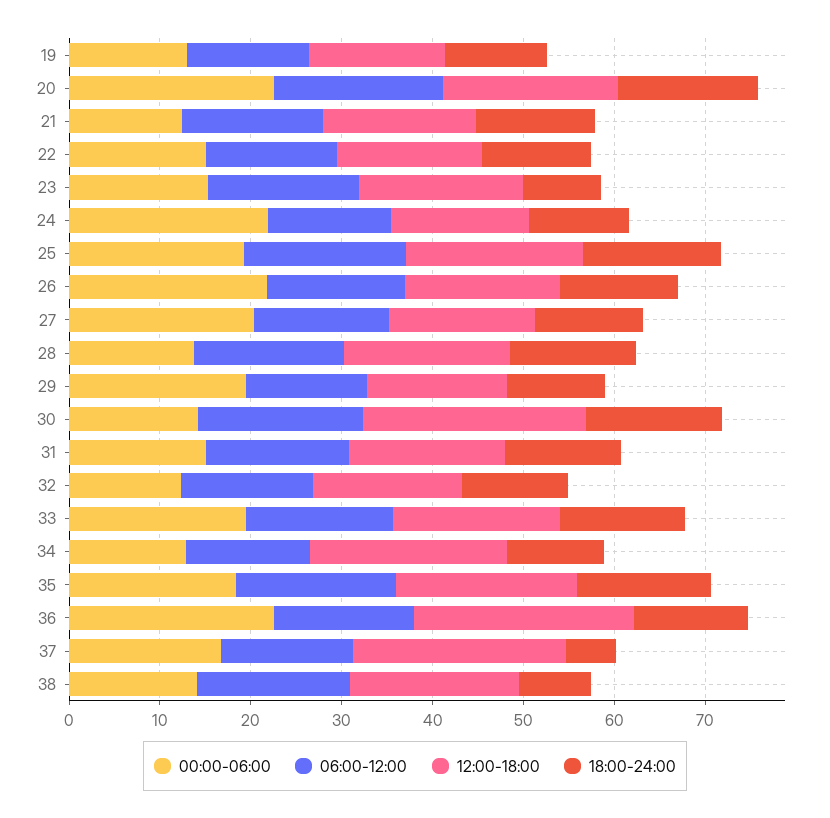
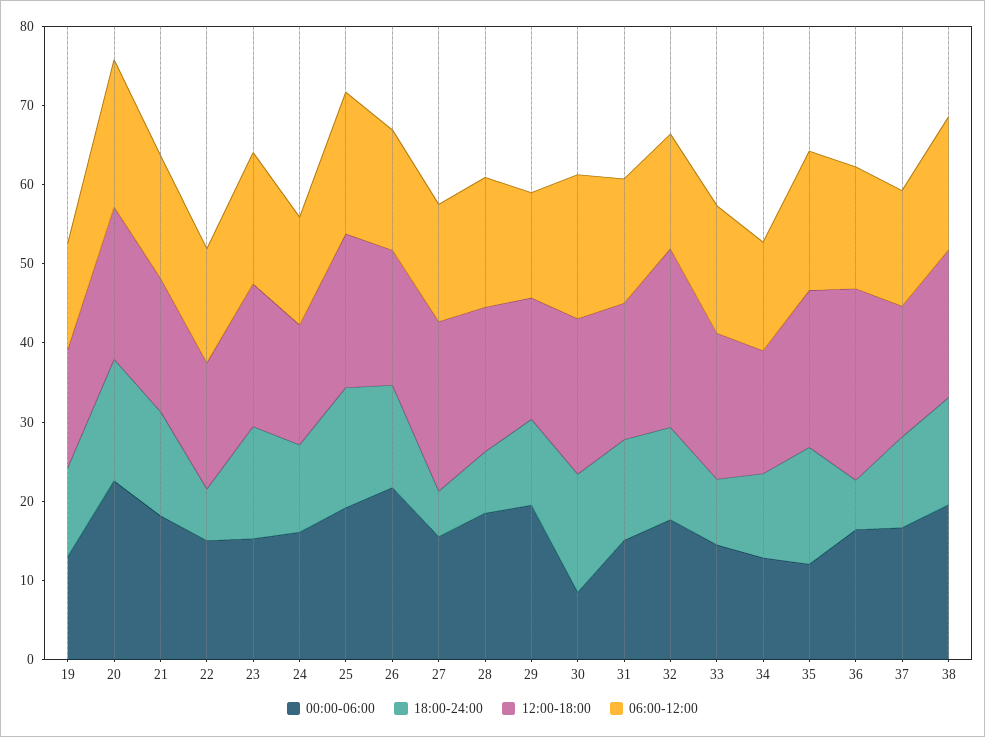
00:00-06:00, 21: 12 -> 18
18:00-24:00, 22: 12 -> 6
18:00-24:00, 23: 8 -> 14
00:00-06:00, 24: 22 -> 16
00:00-06:00, 27: 20 -> 16
12:00-18:00, 27: 16 -> 22
18:00-24:00, 27: 12 -> 6
00:00-06:00, 28: 14 -> 18
18:00-24:00, 28: 14 -> 8
00:00-06:00, 30: 14 -> 8
12:00-18:00, 30: 24 -> 20
00:00-06:00, 32: 12 -> 18
12:00-18:00, 32: 16 -> 22
00:00-06:00, 33: 20 -> 14
18:00-24:00, 33: 14 -> 8
12:00-18:00, 34: 22 -> 16
00:00-06:00, 35: 18 -> 12
00:00-06:00, 36: 22 -> 16
18:00-24:00, 36: 12 -> 6
12:00-18:00, 37: 24 -> 16
18:00-24:00, 37: 6 -> 12
00:00-06:00, 38: 14 -> 20
18:00-24:00, 38: 8 -> 14

